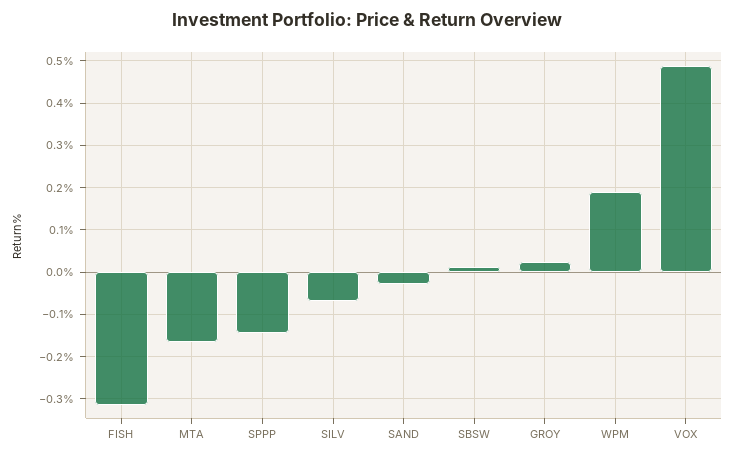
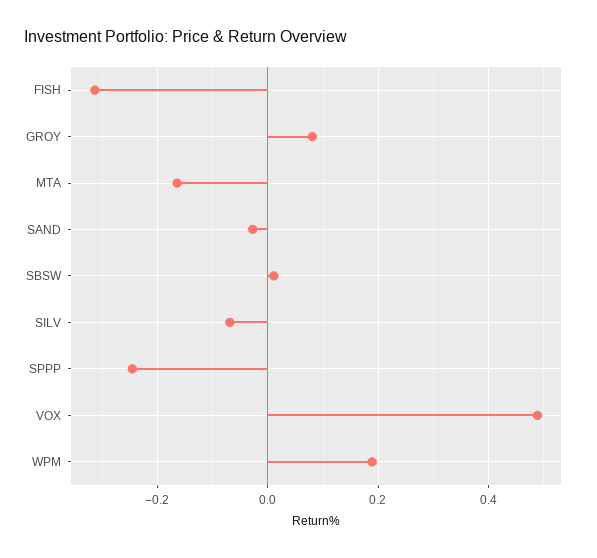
SPPP: -0.14 -> -0.24
GROY: 0.02 -> 0.08

